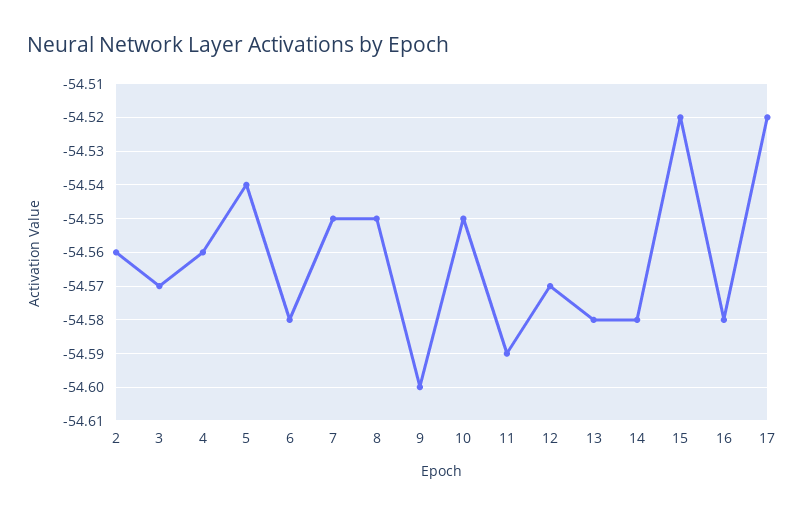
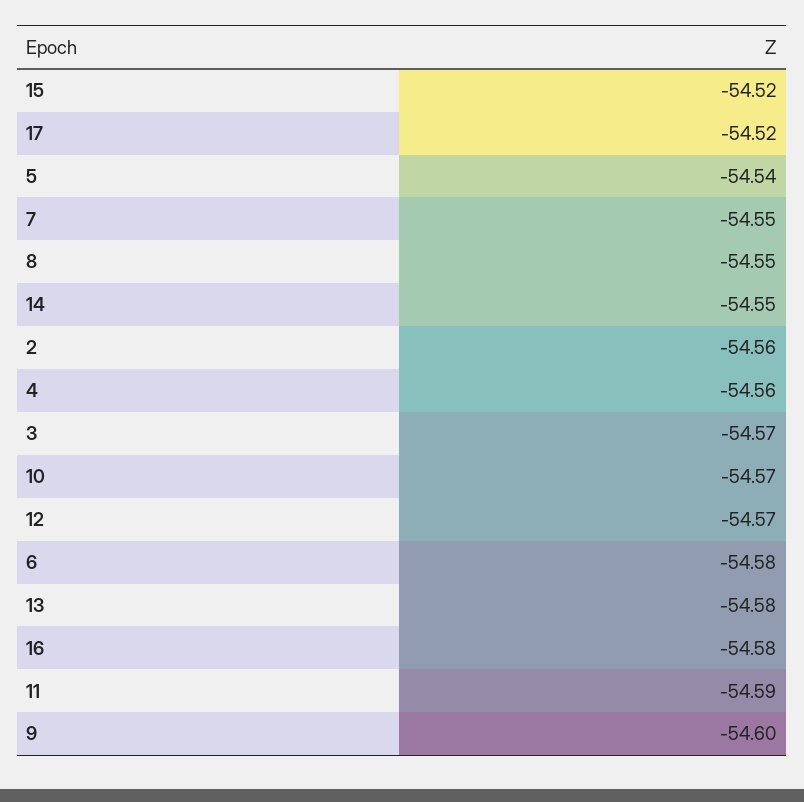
10: -54.55 -> -54.57
14: -54.58 -> -54.55

